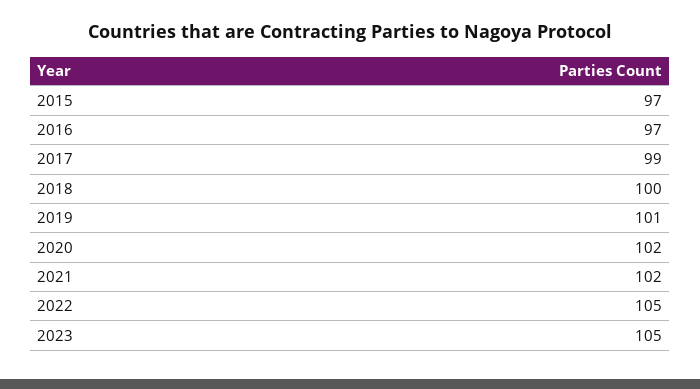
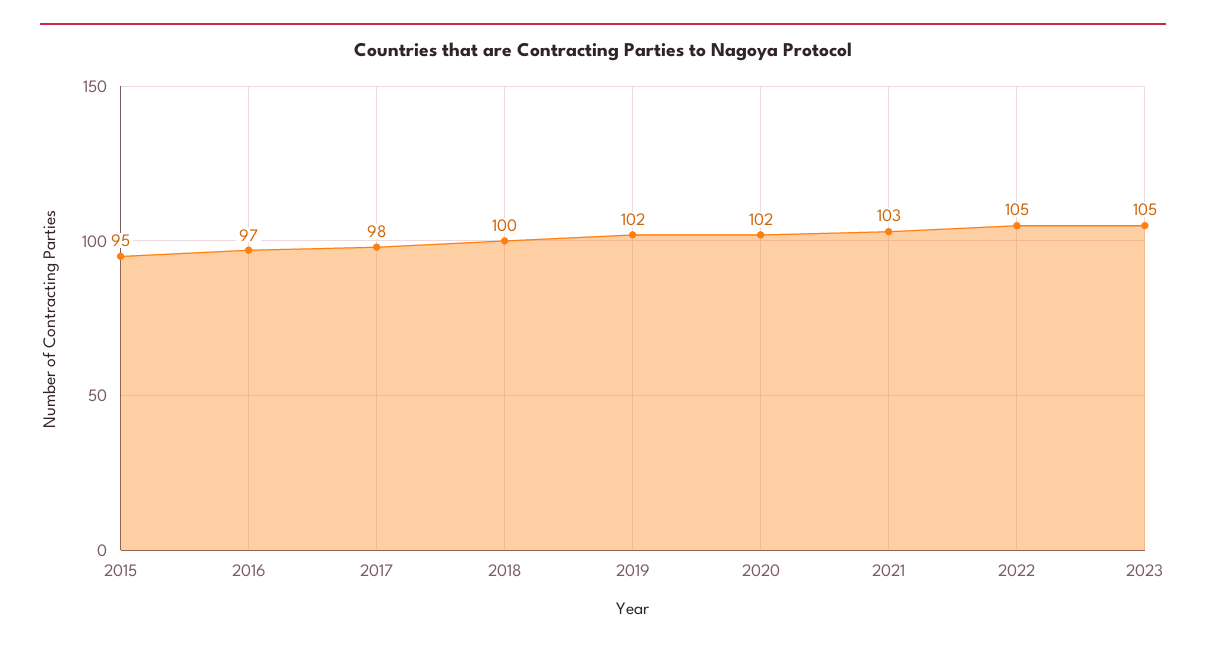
2015: 97 -> 95
2017: 99 -> 98
2019: 101 -> 102
2021: 102 -> 103

